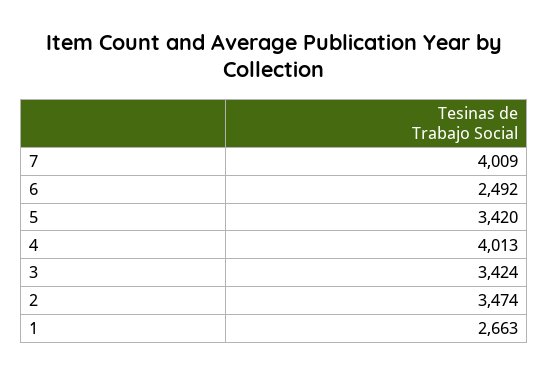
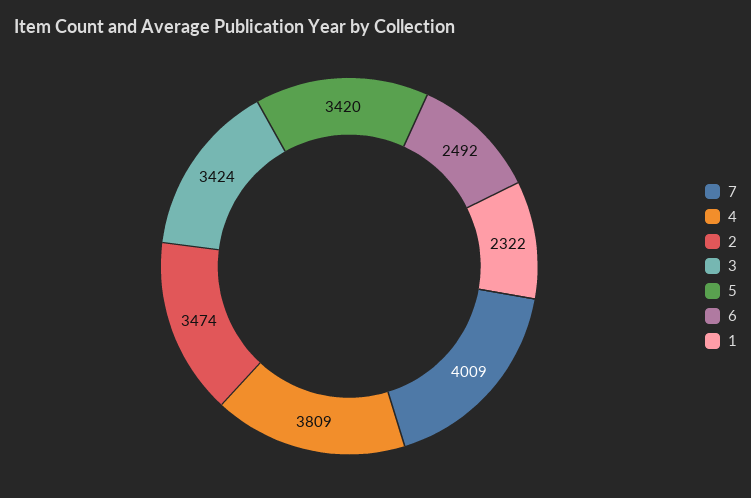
4: 4013 -> 3809
1: 2663 -> 2322

